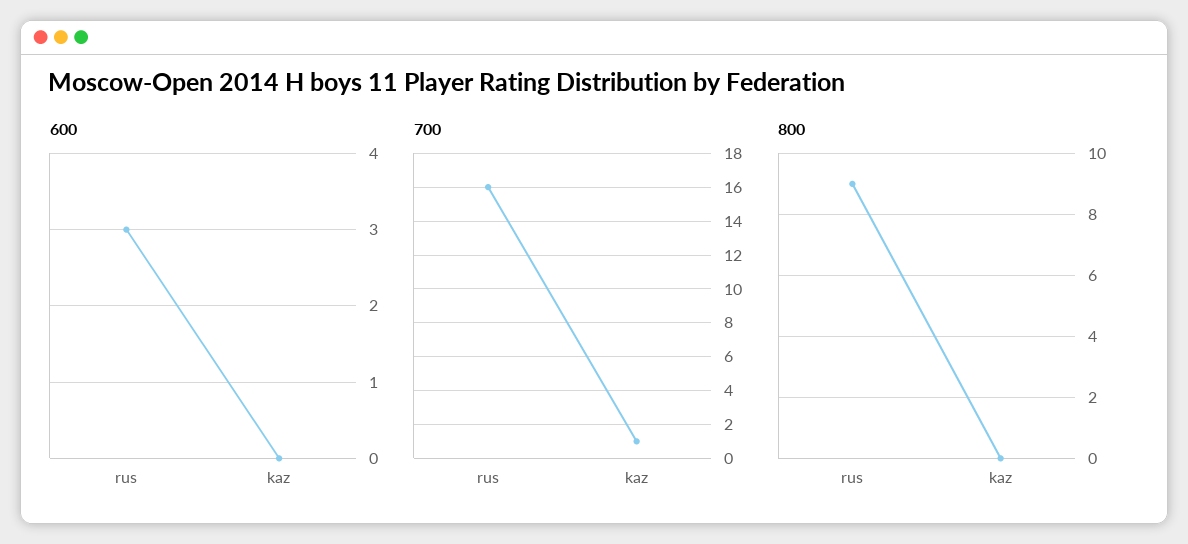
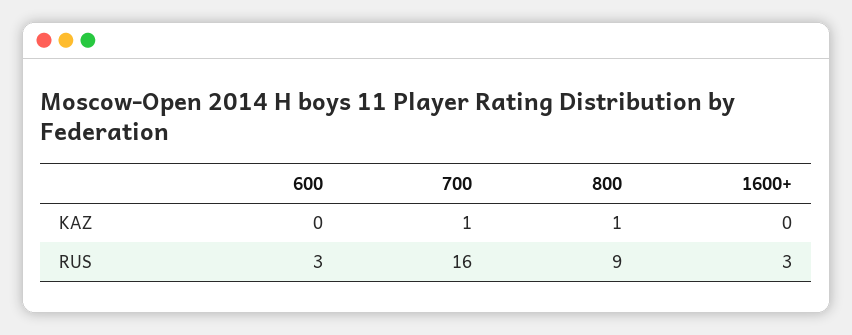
800, kaz: 0 -> 1
1600+, kaz: none -> 0
1600+, rus: none -> 3

